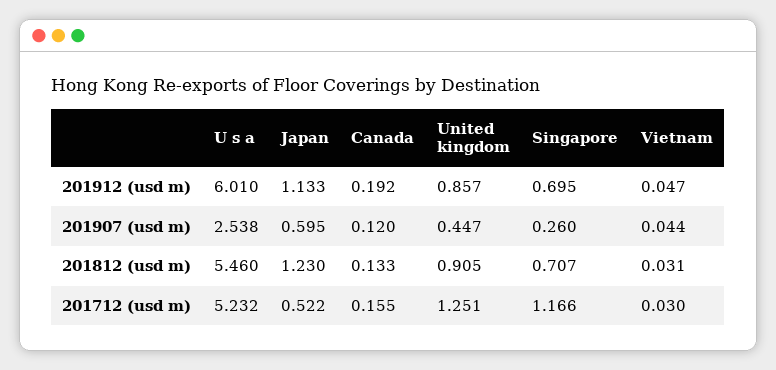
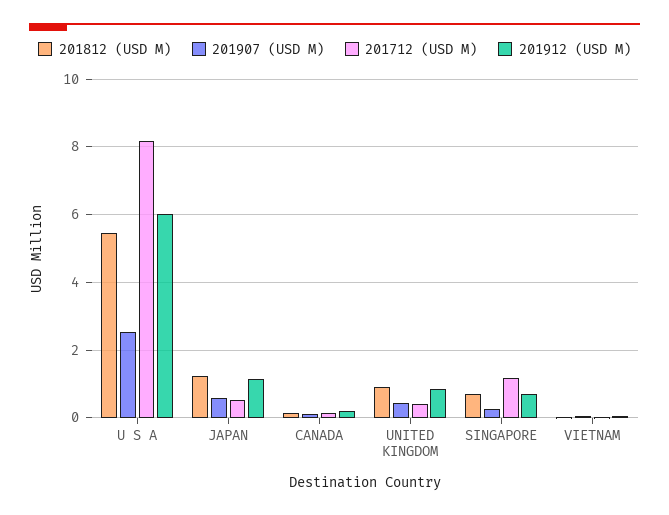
201712 (usd m), U s a: 5.232 -> 8.2
201712 (usd m), United kingdom: 1.251 -> 0.4

